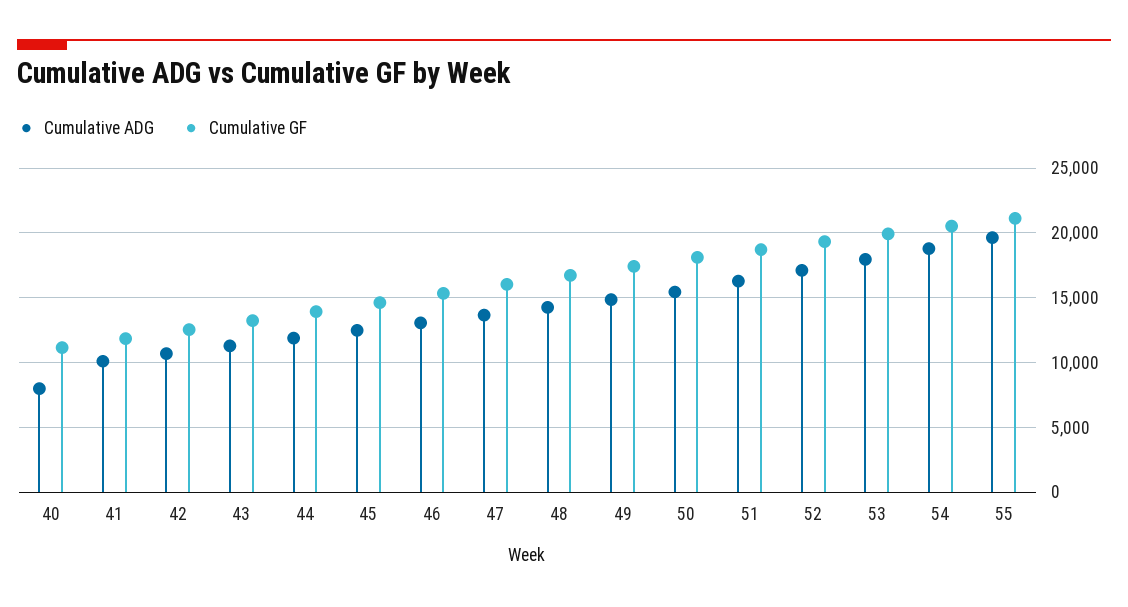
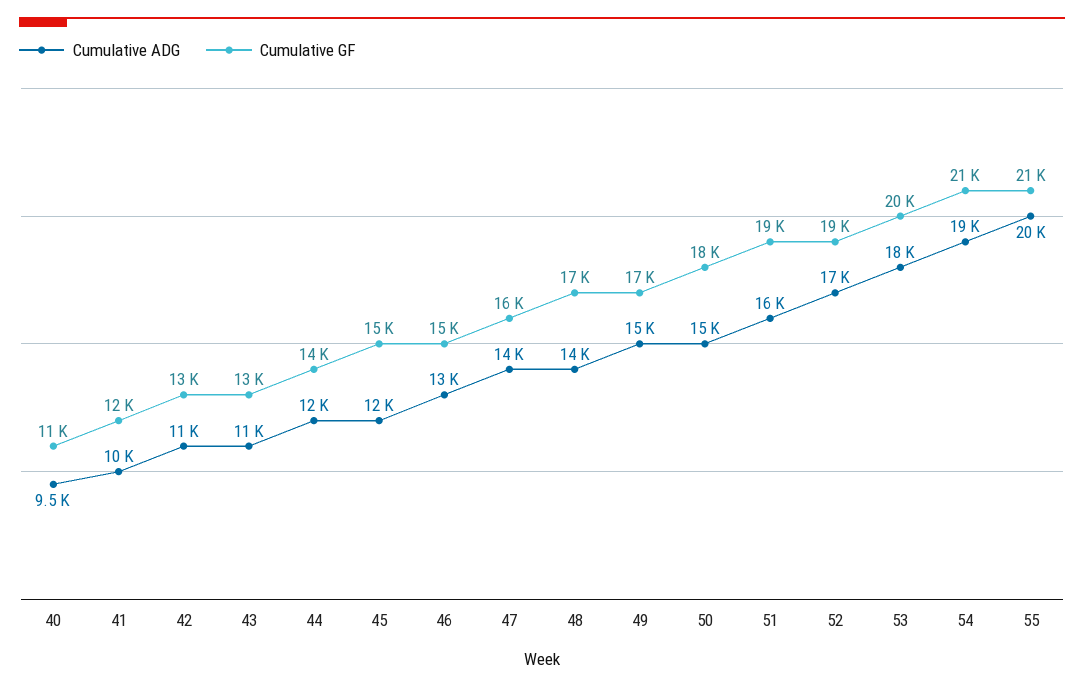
Cumulative ADG, 40: 8000 -> 9500

